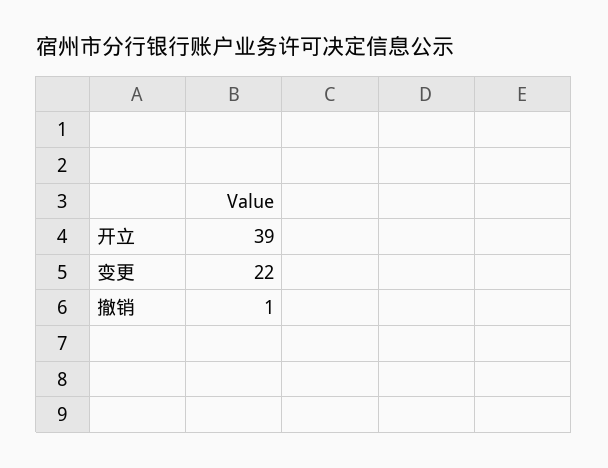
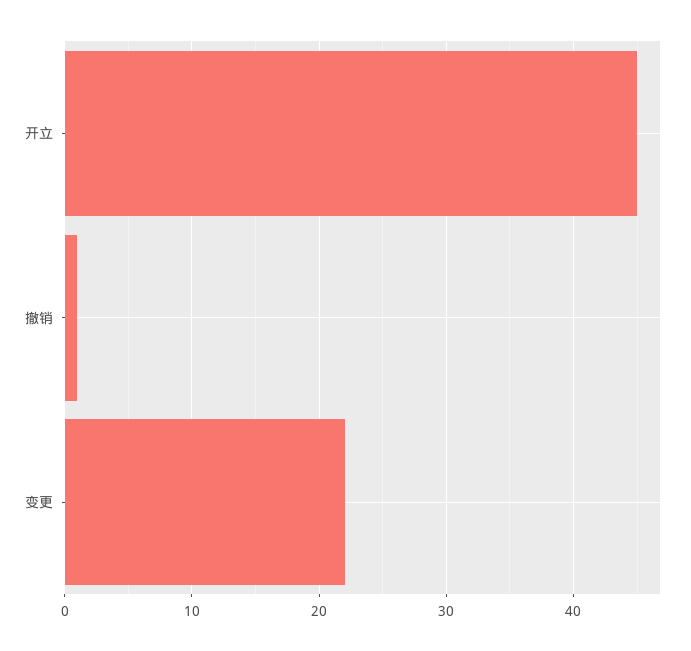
开立: 39 -> 45

